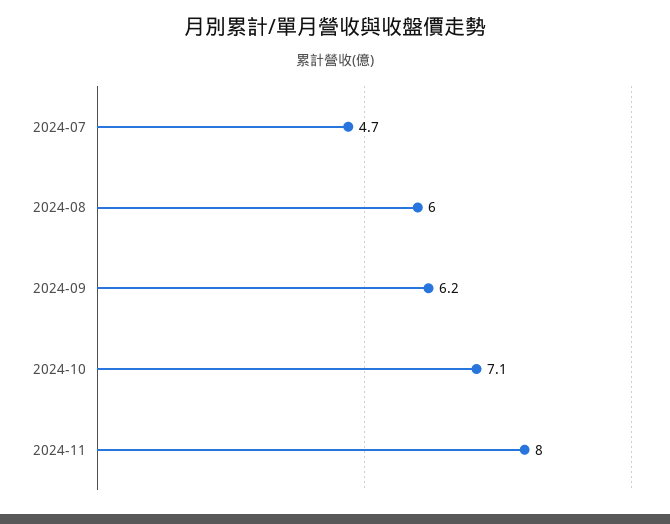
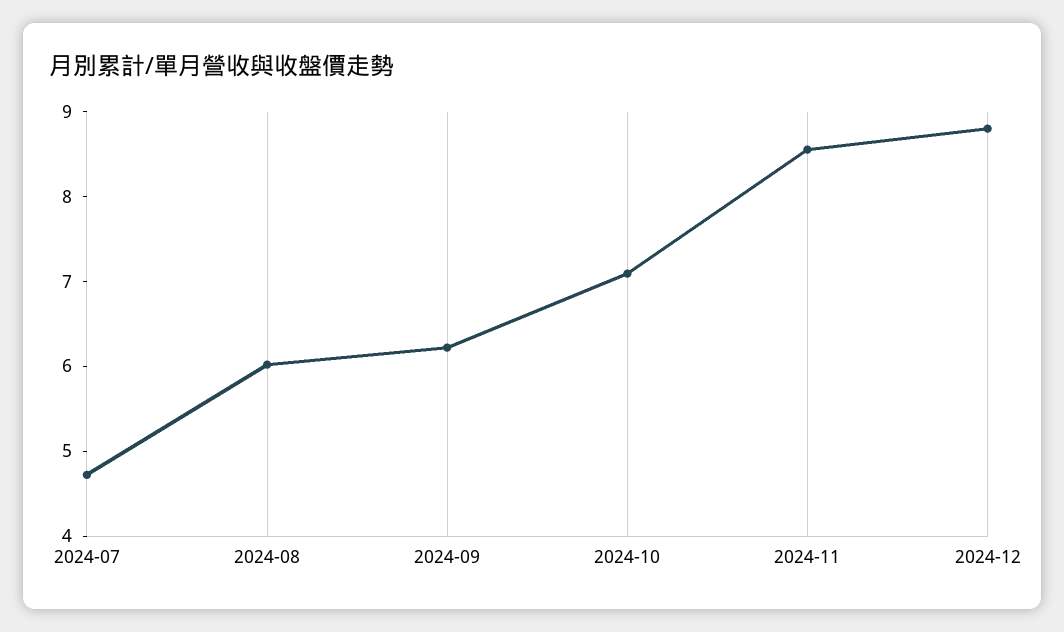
2024-11: 8 -> 8.6
2024-12: none -> 8.8

